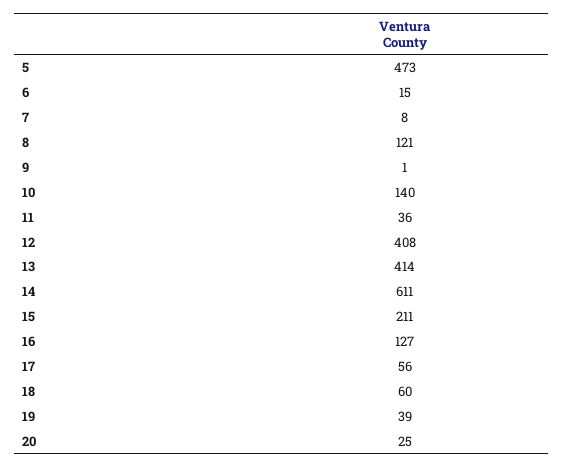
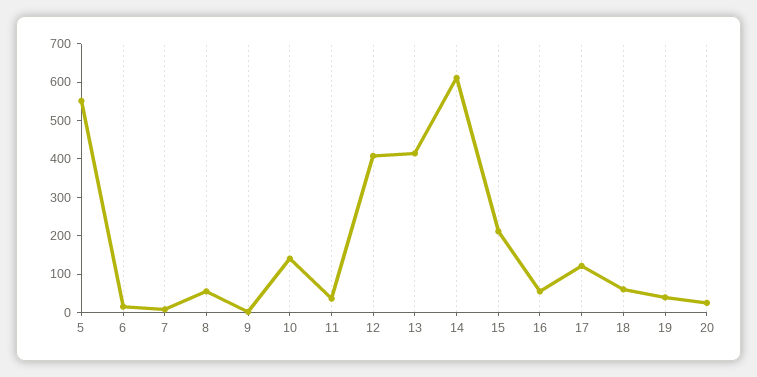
5: 473 -> 550
8: 121 -> 50
16: 127 -> 50
17: 56 -> 125

